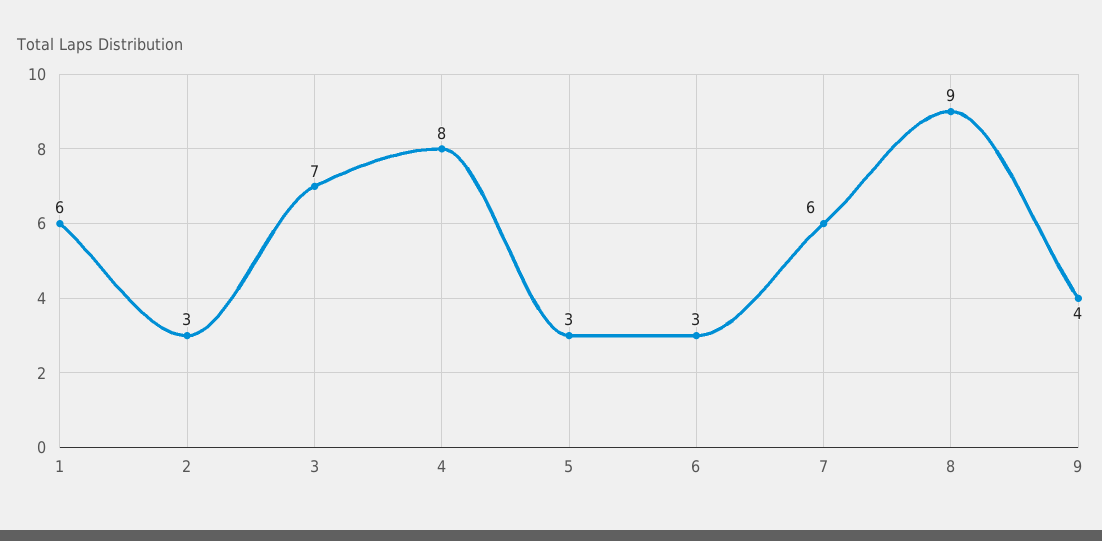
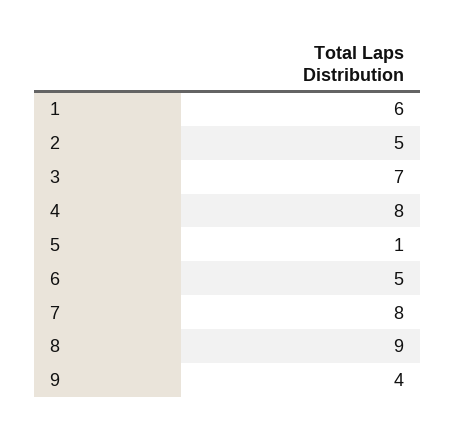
2: 3 -> 5
5: 3 -> 1
6: 3 -> 5
7: 6 -> 8

